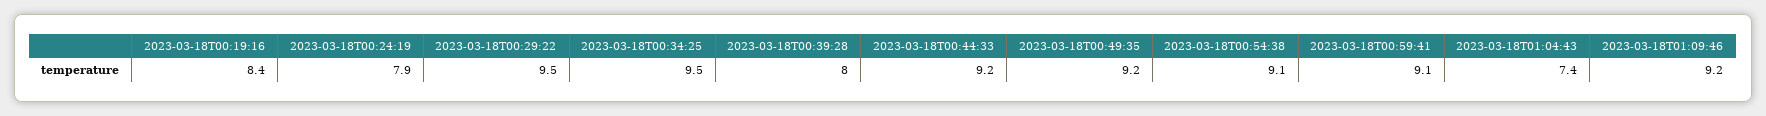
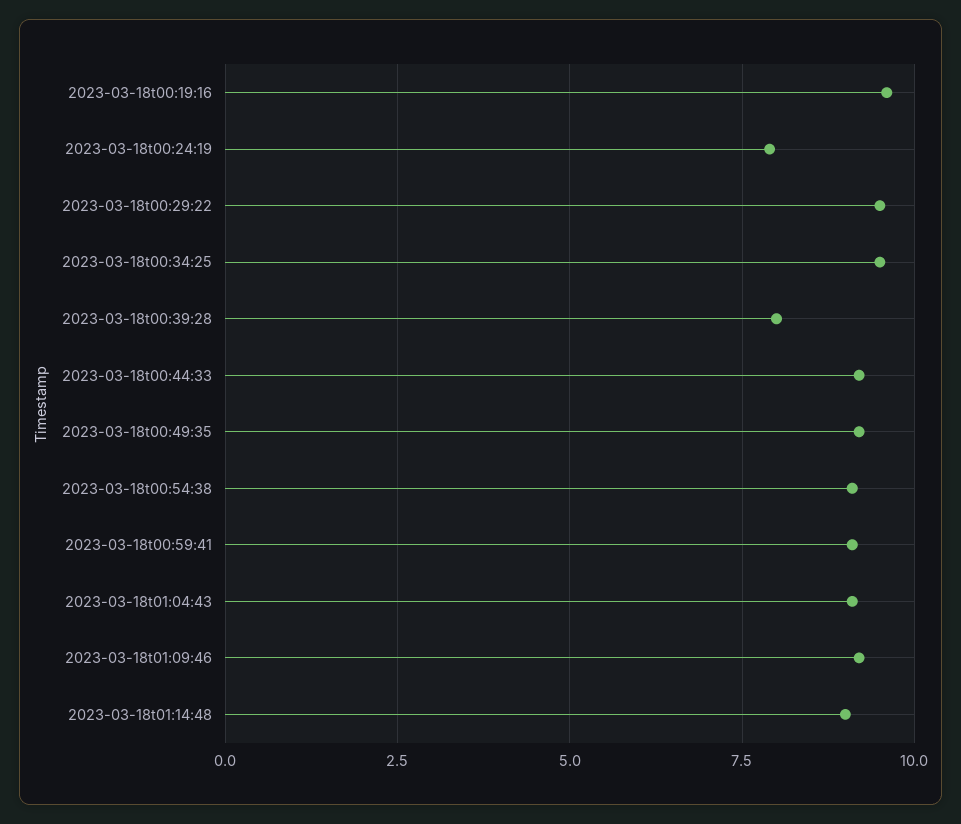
2023-03-18T00:19:16: 8.4 -> 9.5
2023-03-18T01:04:43: 7.4 -> 9
2023-03-18t01:14:48: none -> 9

